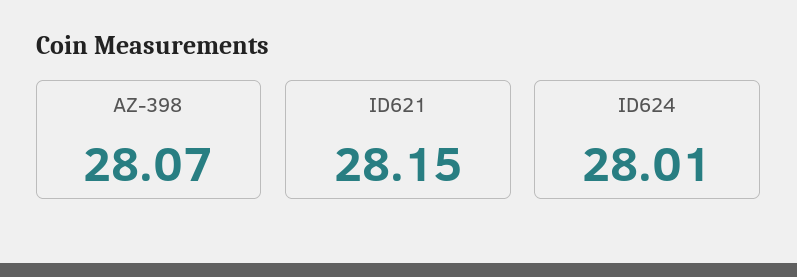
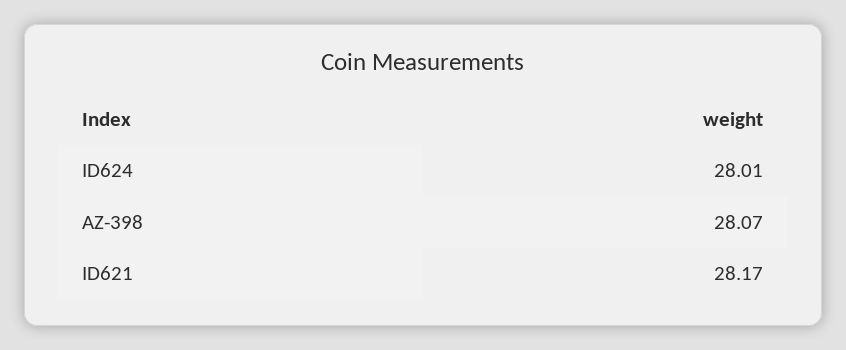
ID621: 28.15 -> 28.17

